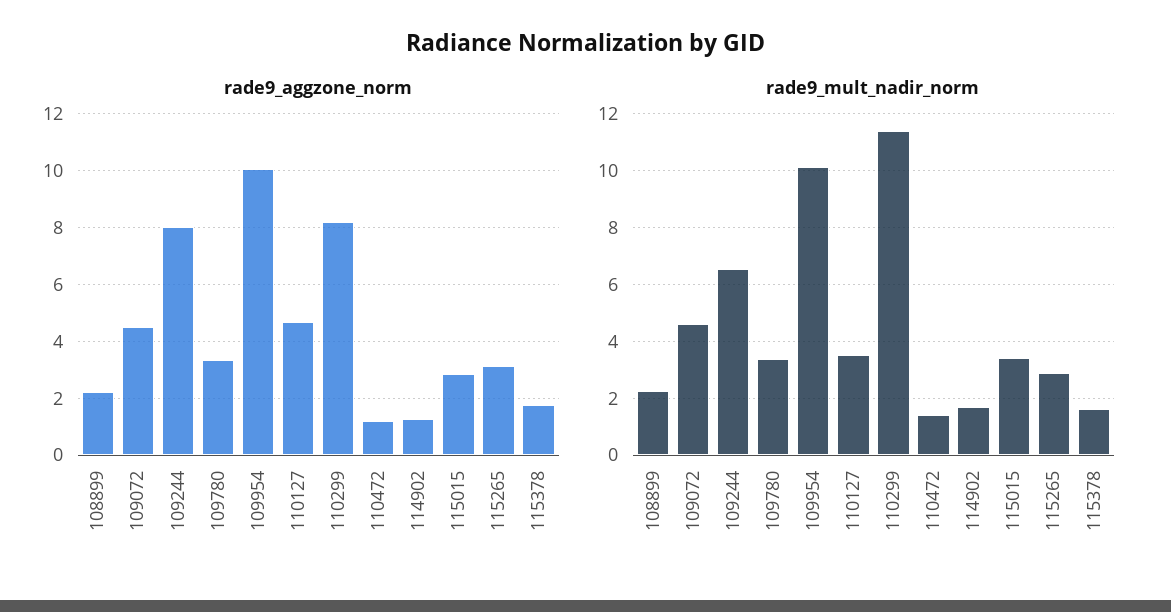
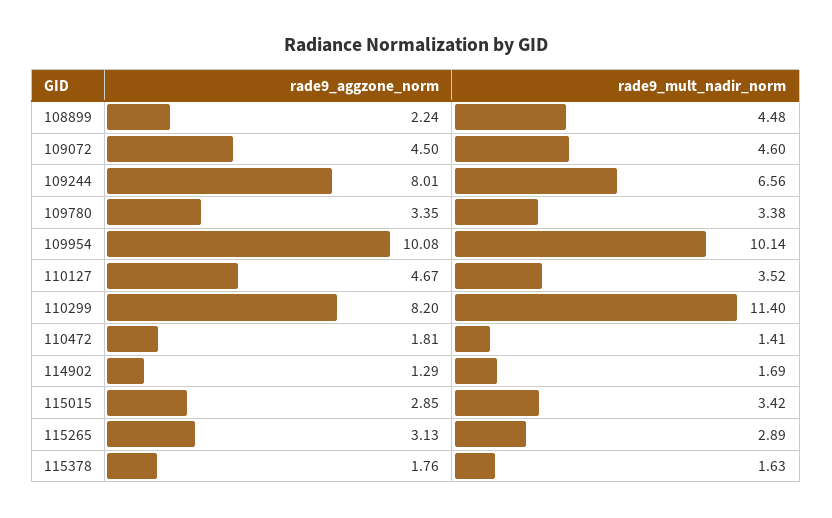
rade9_aggzone_norm, 110472: 1.25 -> 1.81
rade9_mult_nadir_norm, 108899: 2.25 -> 4.48

